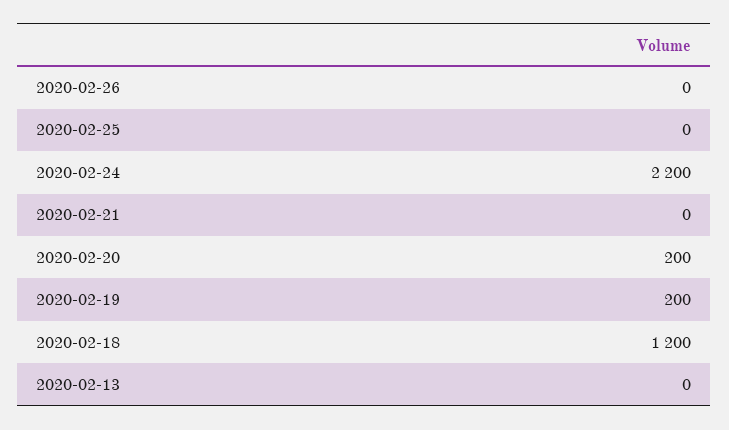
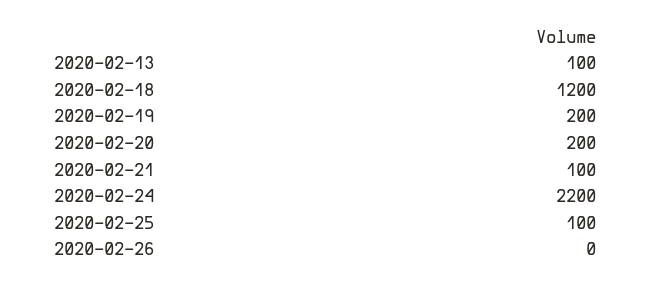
2020-02-25: 0 -> 100
2020-02-21: 0 -> 100
2020-02-13: 0 -> 100

